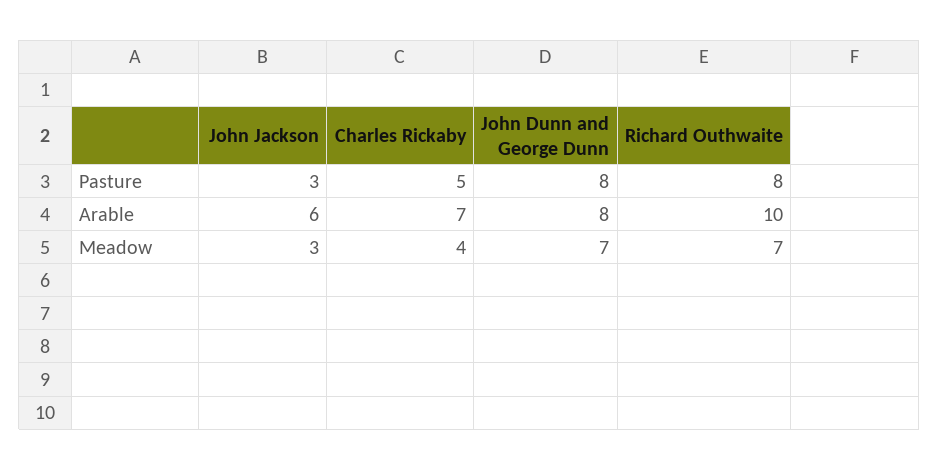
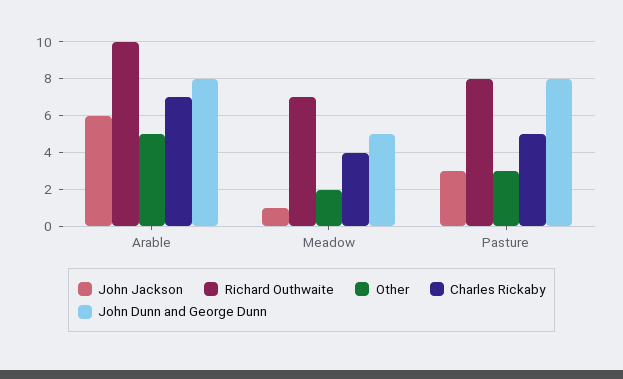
John Jackson, Meadow: 3 -> 1
John Dunn and George Dunn, Meadow: 7 -> 5
Other, Arable: none -> 5
Other, Meadow: none -> 2
Other, Pasture: none -> 3

